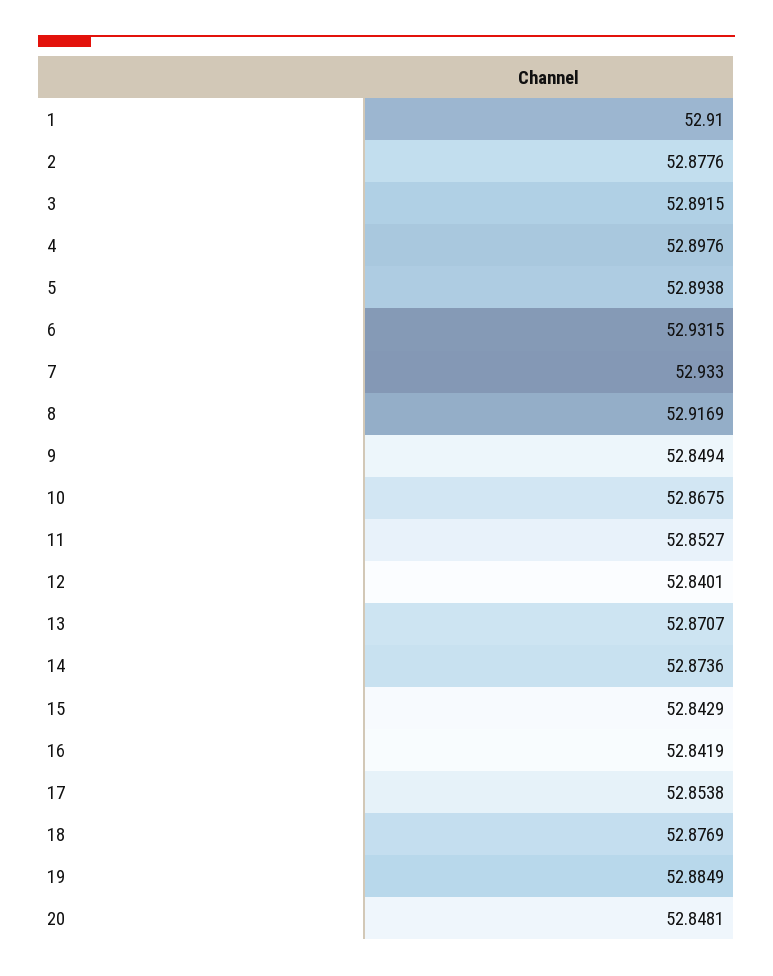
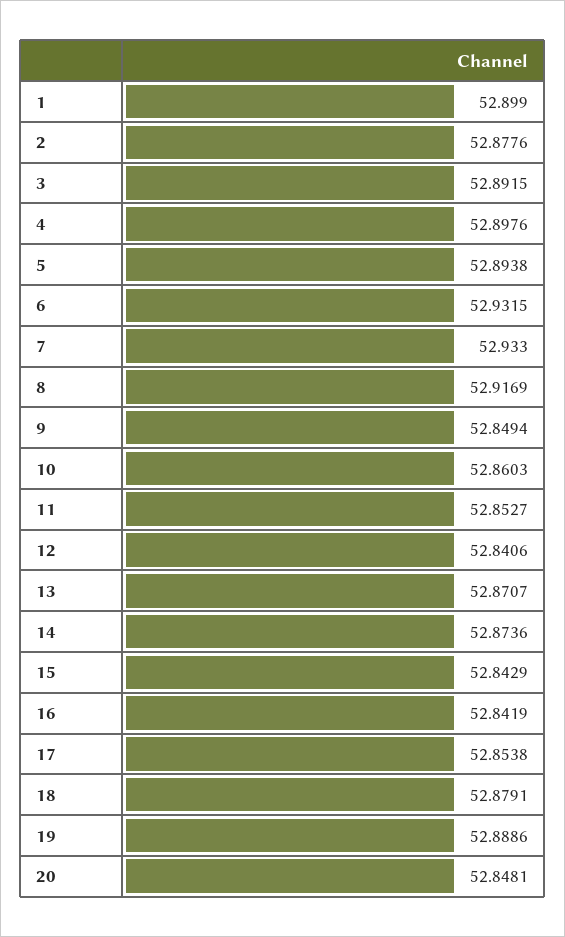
1: 52.91 -> 52.899
10: 52.8675 -> 52.8603
12: 52.8401 -> 52.8406
18: 52.8769 -> 52.8791
19: 52.8849 -> 52.8886

